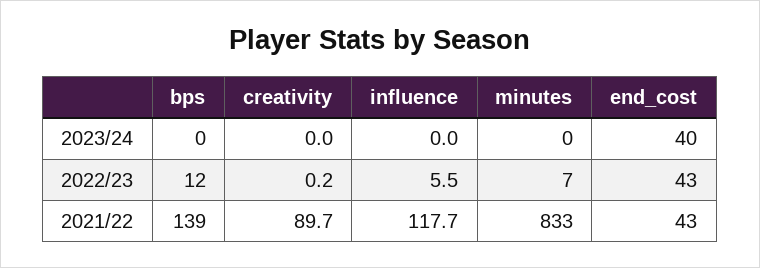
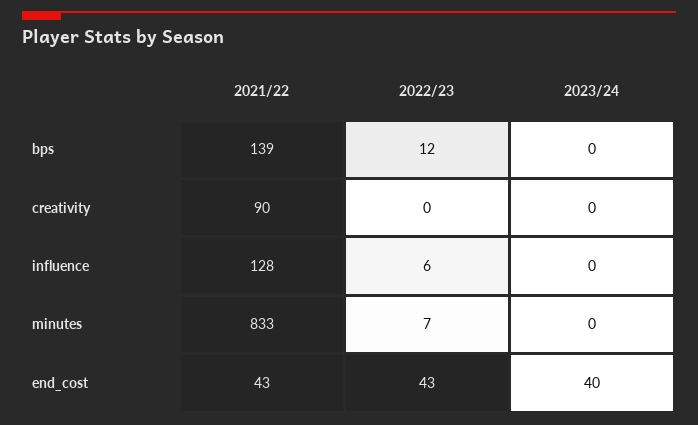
influence, 2021/22: 117.7 -> 128

